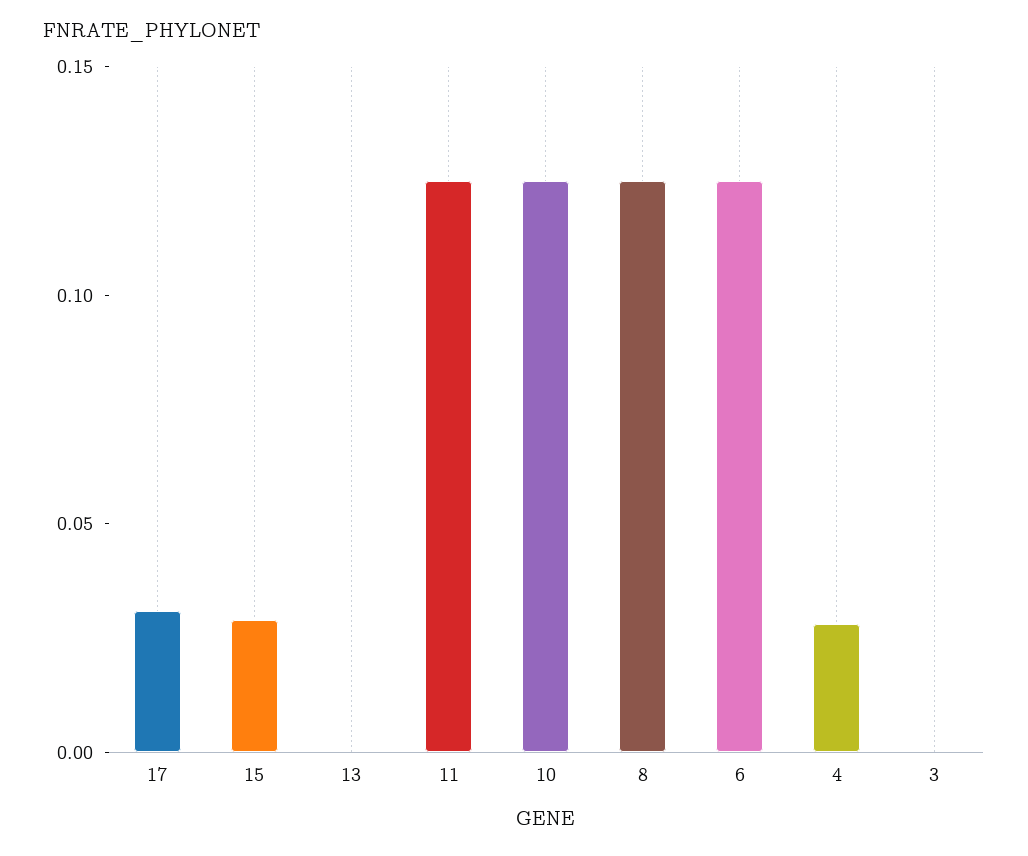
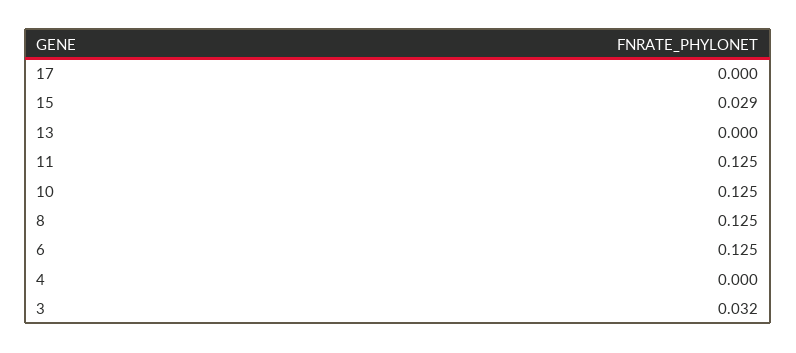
17: 0.03 -> 0
4: 0.03 -> 0
3: 0 -> 0.032

